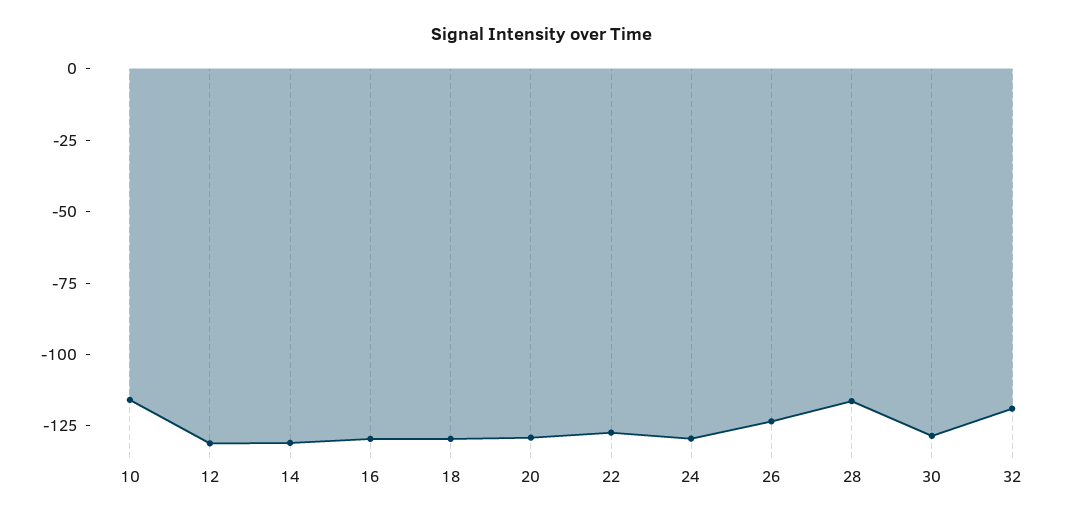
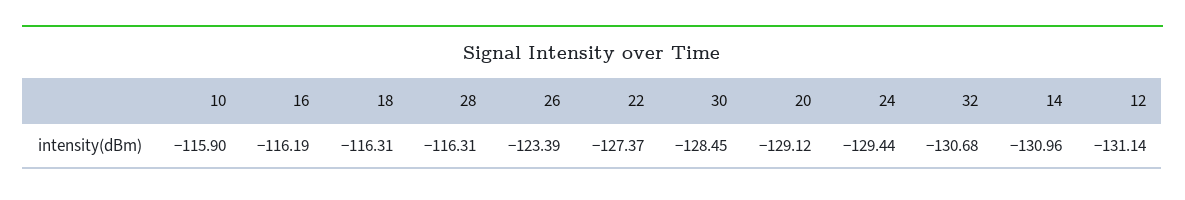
16: -130 -> -116.19
18: -130 -> -116.31
32: -120 -> -130.68

